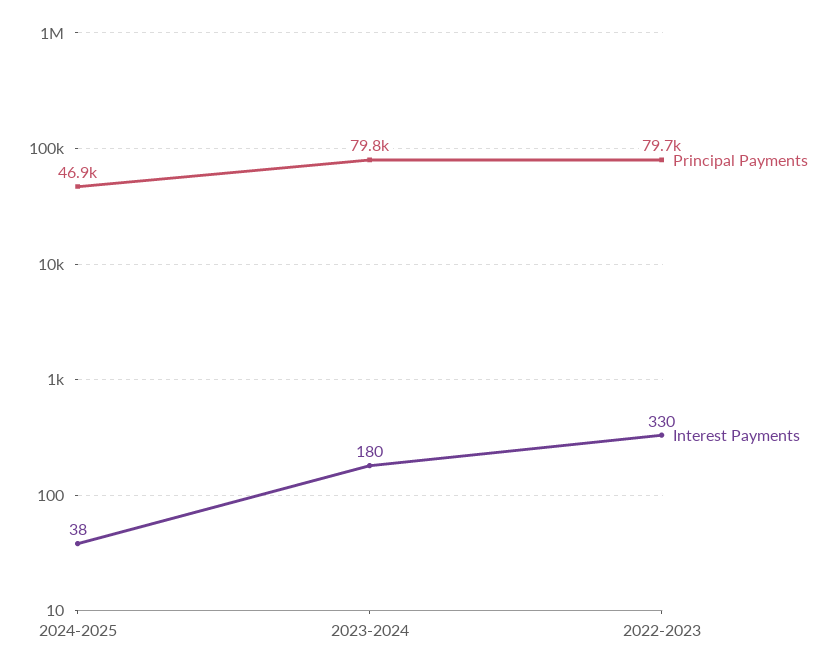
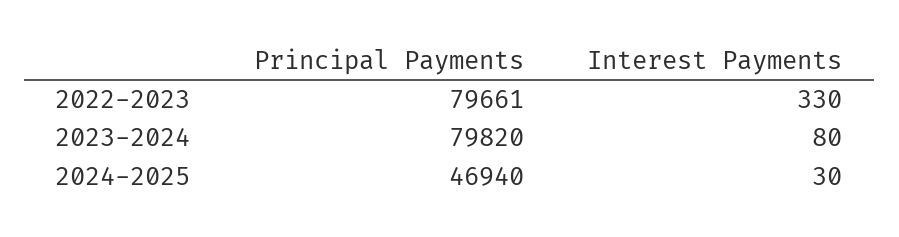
Interest Payments, 2024-2025: 38 -> 30
Interest Payments, 2023-2024: 180 -> 80

